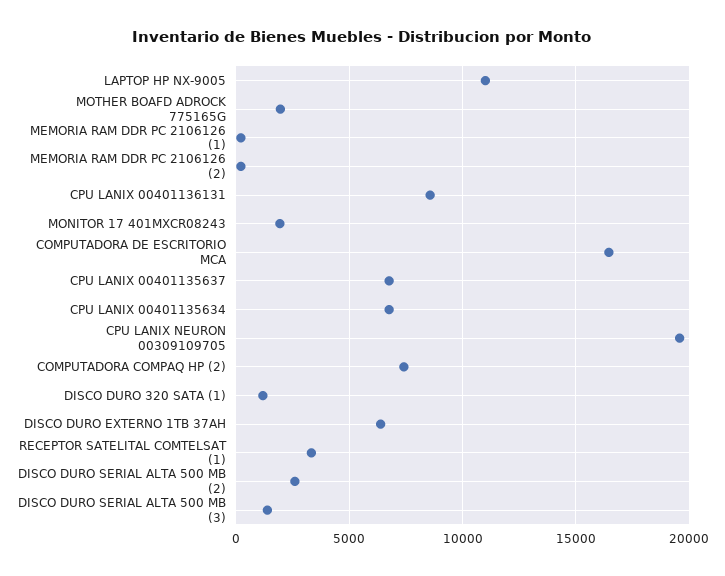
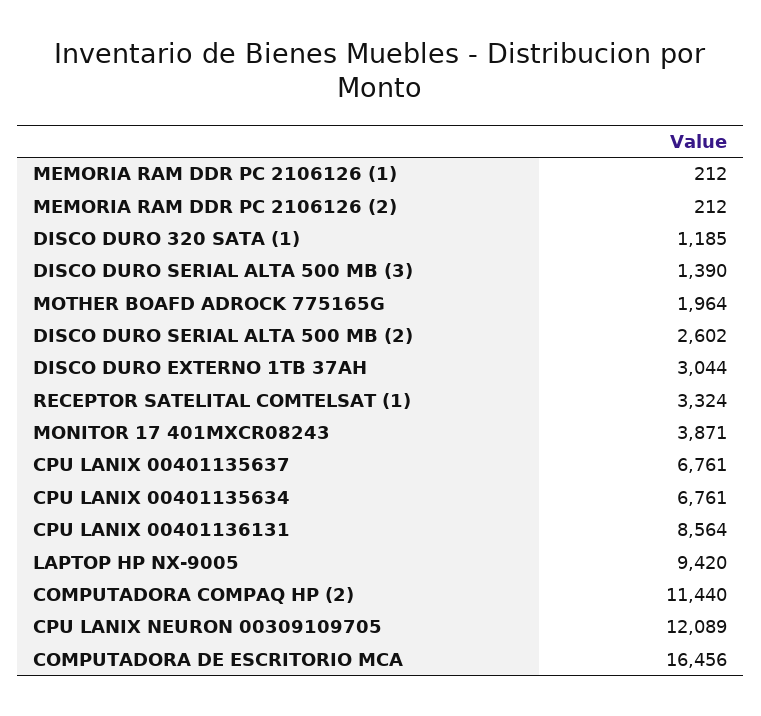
LAPTOP HP NX-9005: 11000 -> 9420
MONITOR 17 401MXCR08243: 2000 -> 3871
CPU LANIX NEURON 00309109705: 19500 -> 12089
COMPUTADORA COMPAQ HP (2): 7500 -> 11440
DISCO DURO EXTERNO 1TB 37AH: 6500 -> 3044

